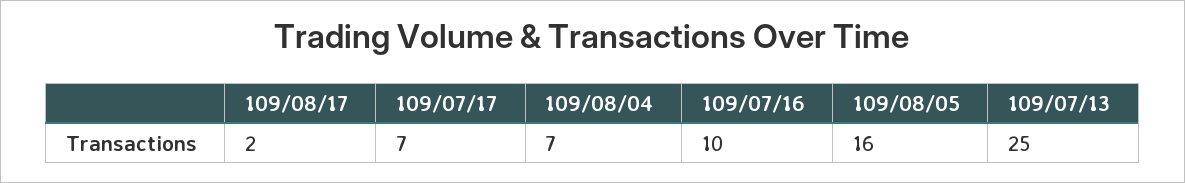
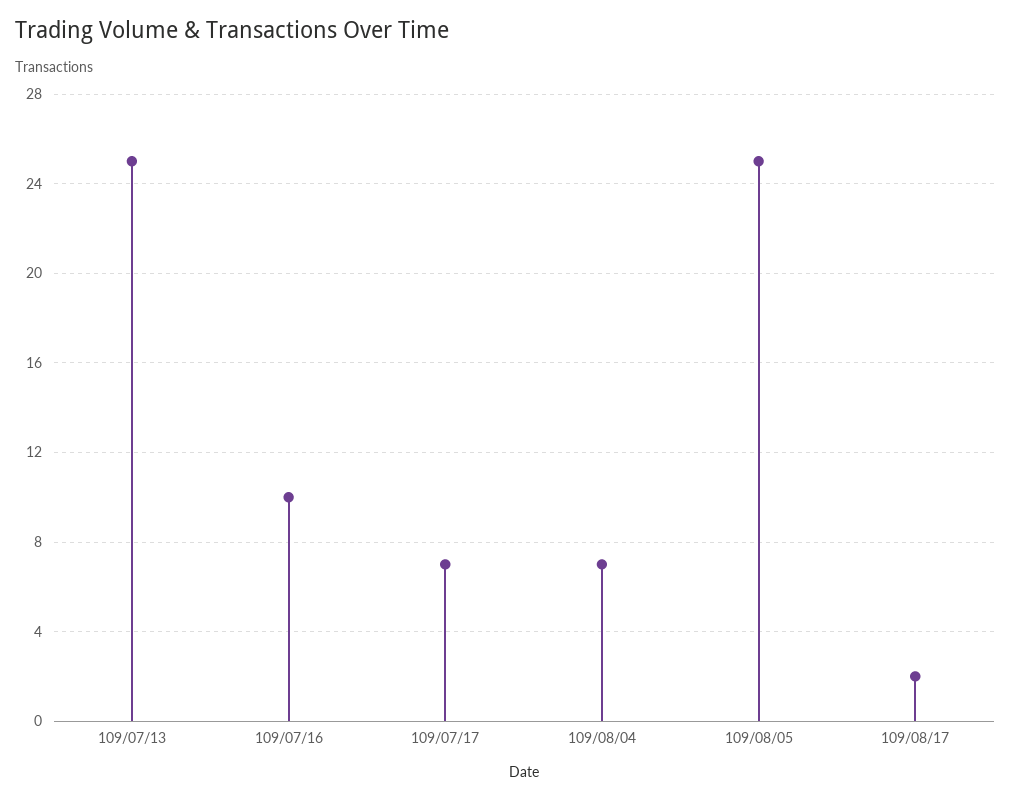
109/08/05: 16 -> 25

